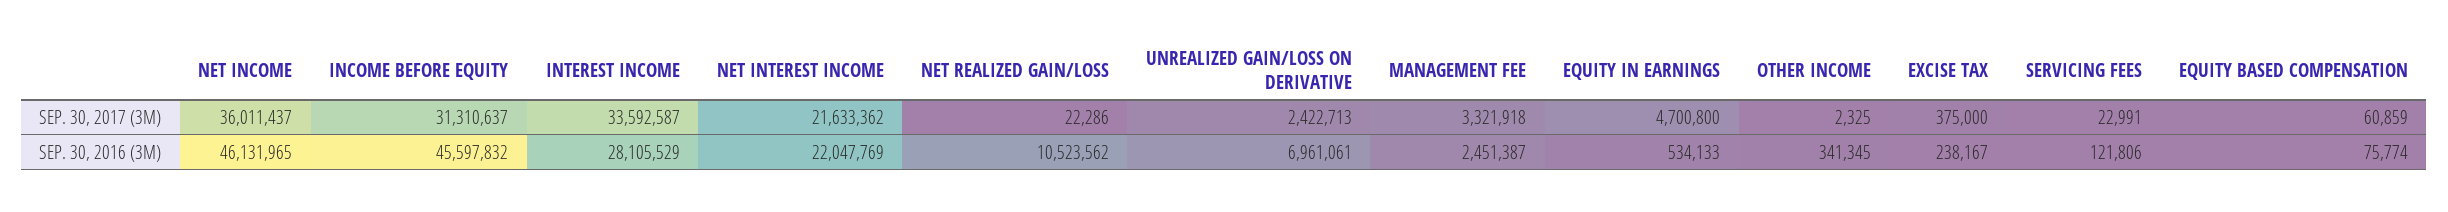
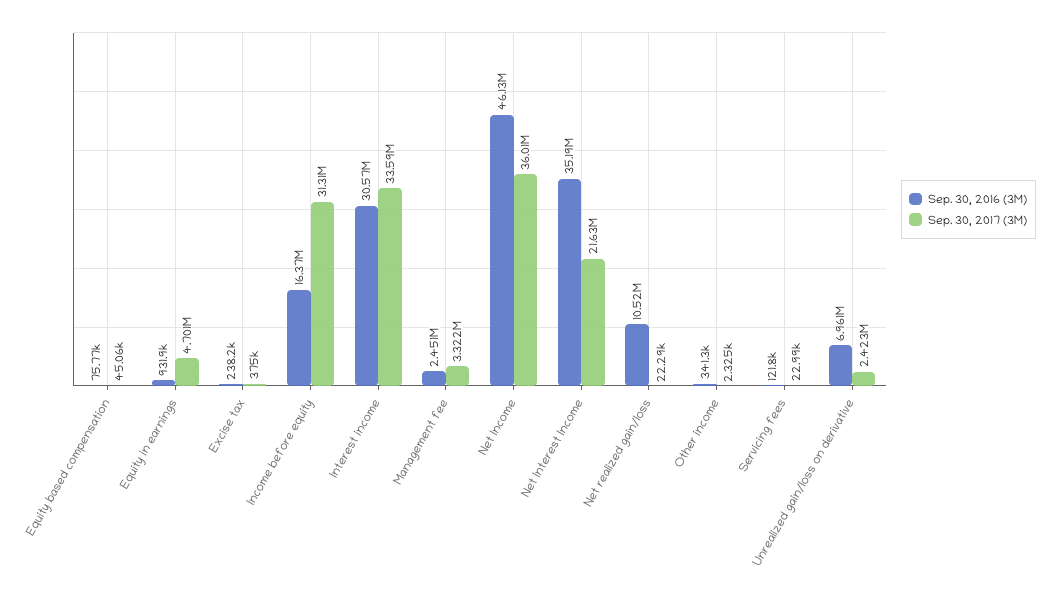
SEP. 30, 2017 (3M), EQUITY BASED COMPENSATION: 60859 -> 45060
SEP. 30, 2016 (3M), INCOME BEFORE EQUITY: 45597832 -> 16370000
SEP. 30, 2016 (3M), INTEREST INCOME: 28105529 -> 30570000
SEP. 30, 2016 (3M), NET INTEREST INCOME: 22047769 -> 35190000
SEP. 30, 2016 (3M), EQUITY IN EARNINGS: 534133 -> 931900

